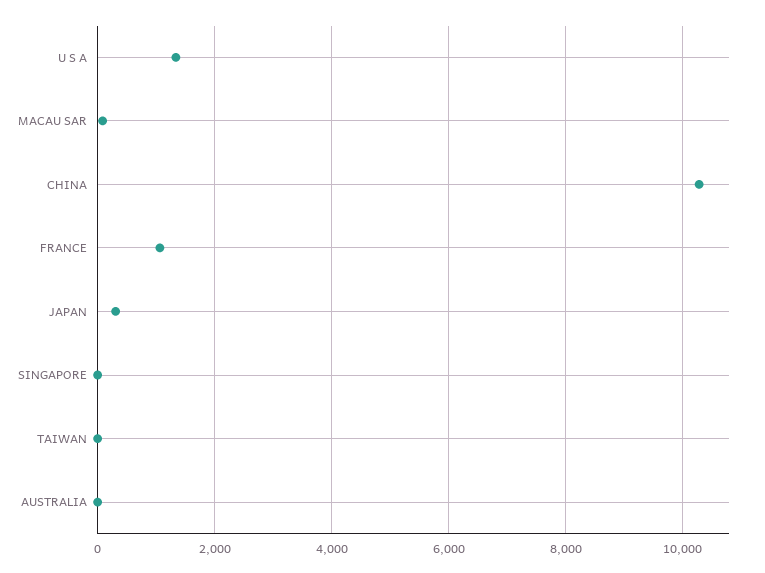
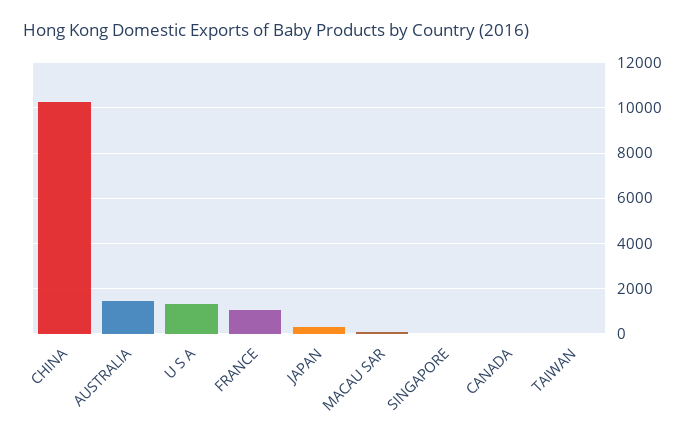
AUSTRALIA: 0 -> 1500
CANADA: none -> 0

